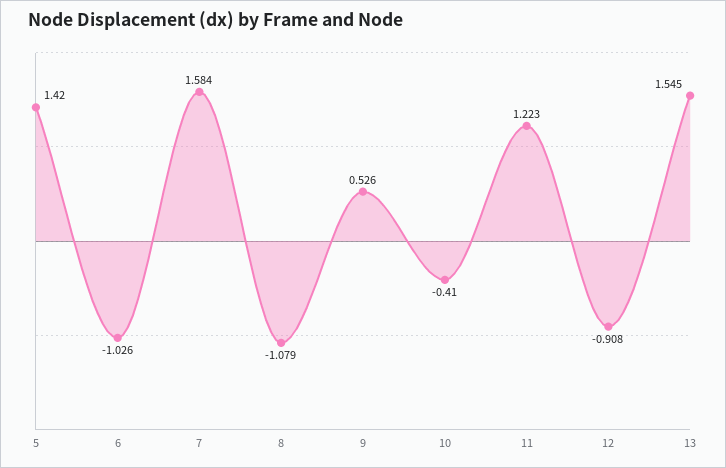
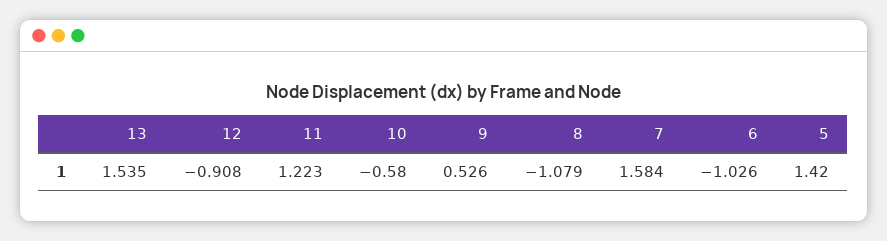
10: -0.41 -> -0.58
13: 1.545 -> 1.535

